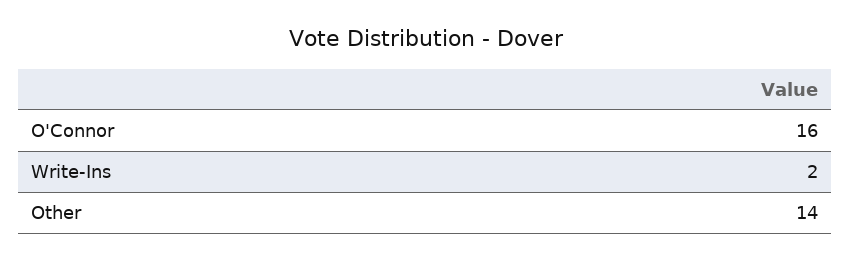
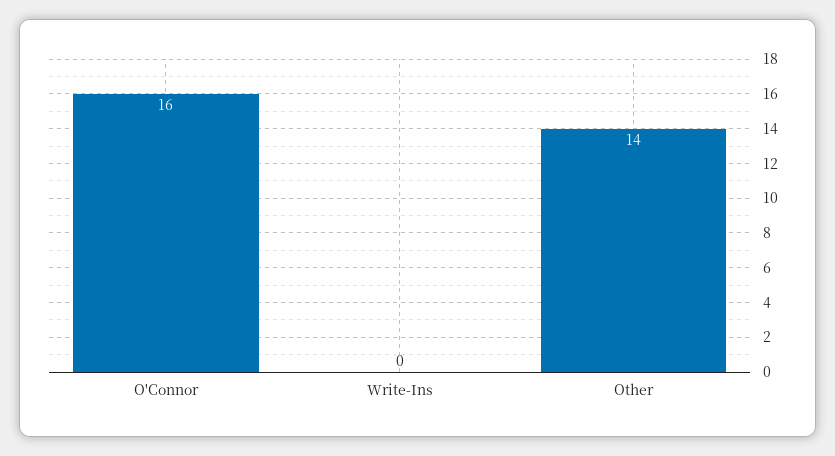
Write-Ins: 2 -> 0

